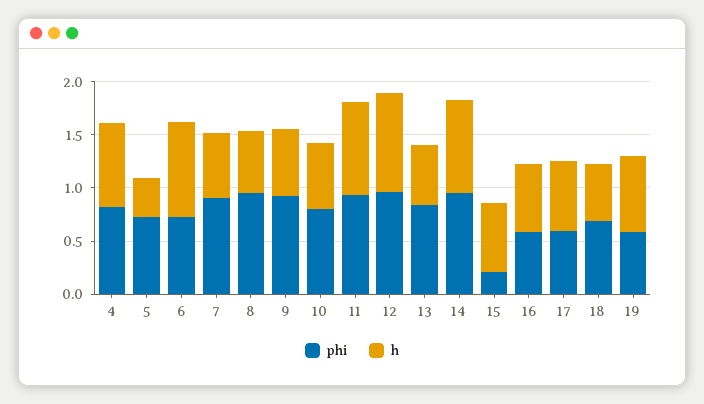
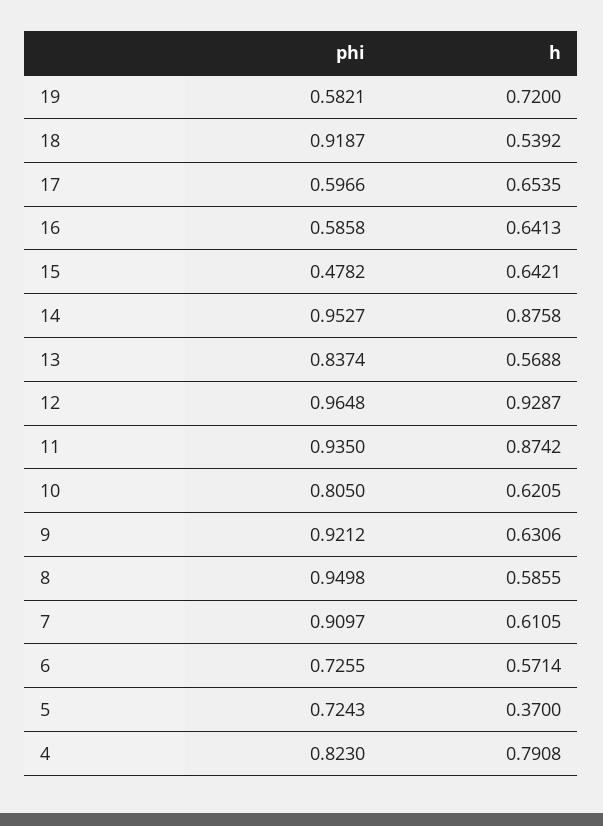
h, 6: 0.9 -> 0.5714
phi, 15: 0.2 -> 0.4782
phi, 18: 0.7 -> 0.9187

